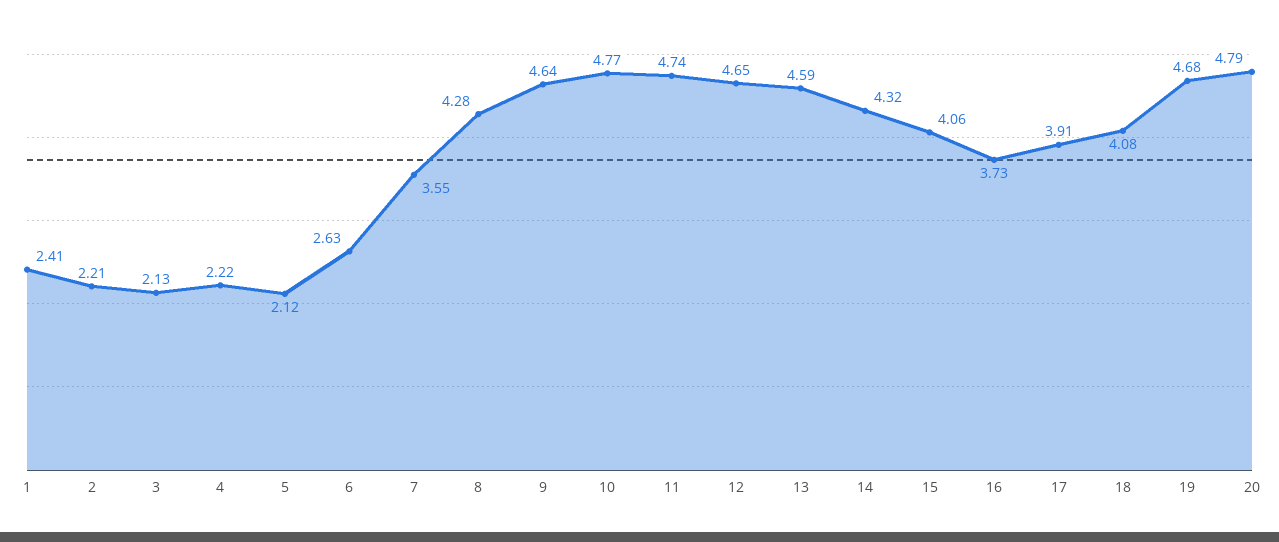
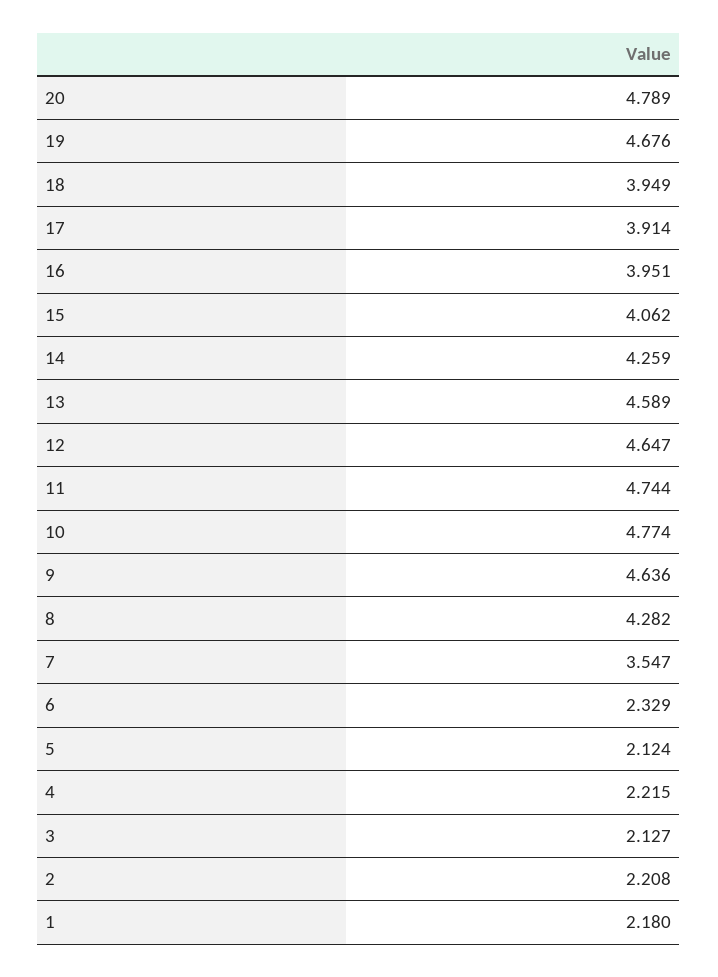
1: 2.41 -> 2.18
6: 2.63 -> 2.329
14: 4.32 -> 4.259
16: 3.73 -> 3.951
18: 4.08 -> 3.949

